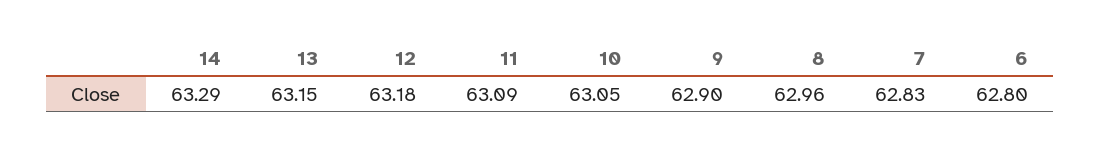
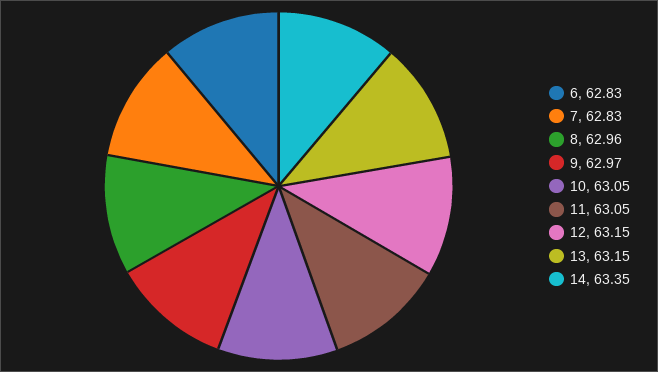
14: 63.29 -> 63.35
12: 63.18 -> 63.15
11: 63.09 -> 63.05
9: 62.9 -> 62.97
6: 62.8 -> 62.83

